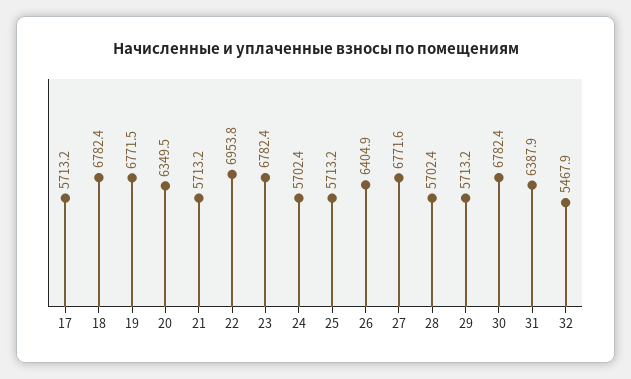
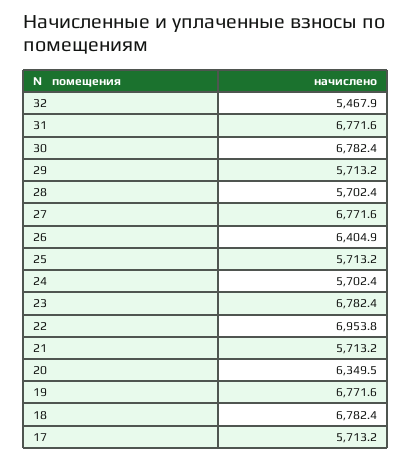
19: 6771.5 -> 6771.6
31: 6387.9 -> 6771.6

